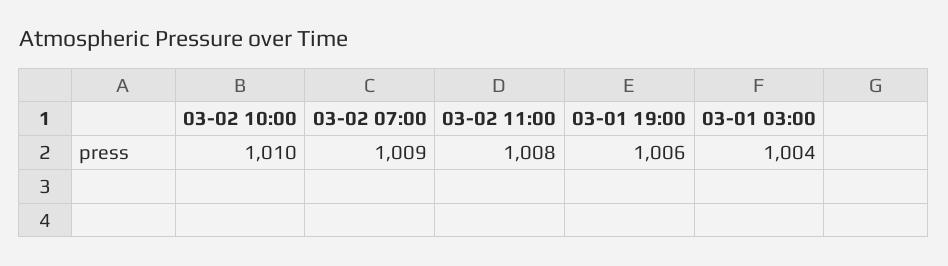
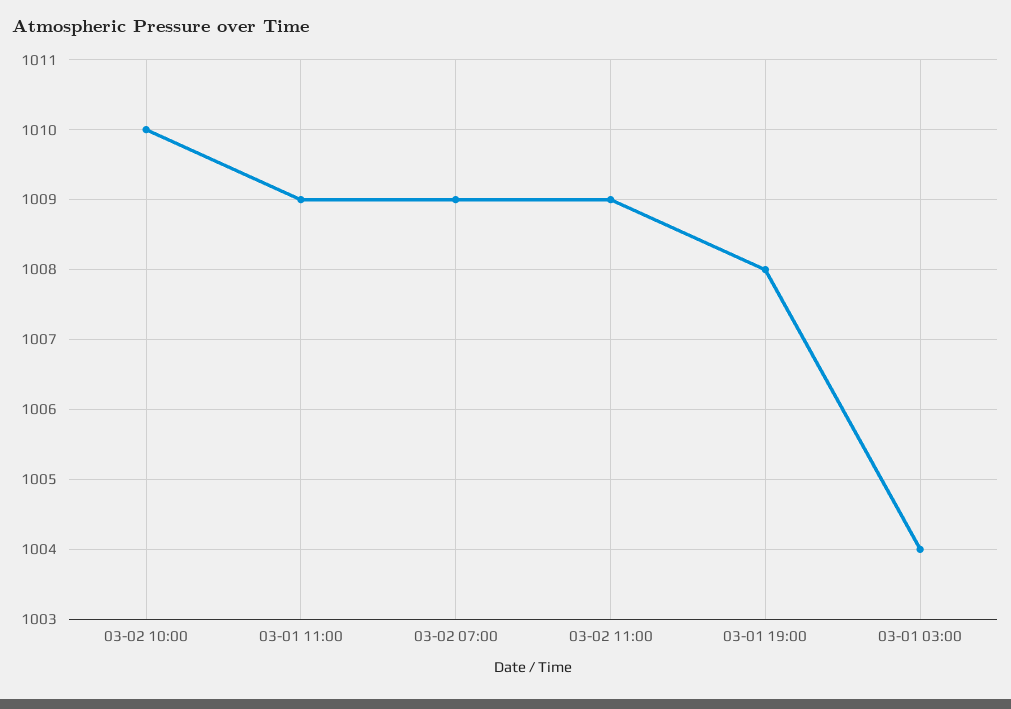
03-02 11:00: 1008 -> 1009
03-01 19:00: 1006 -> 1008
03-01 11:00: none -> 1009

